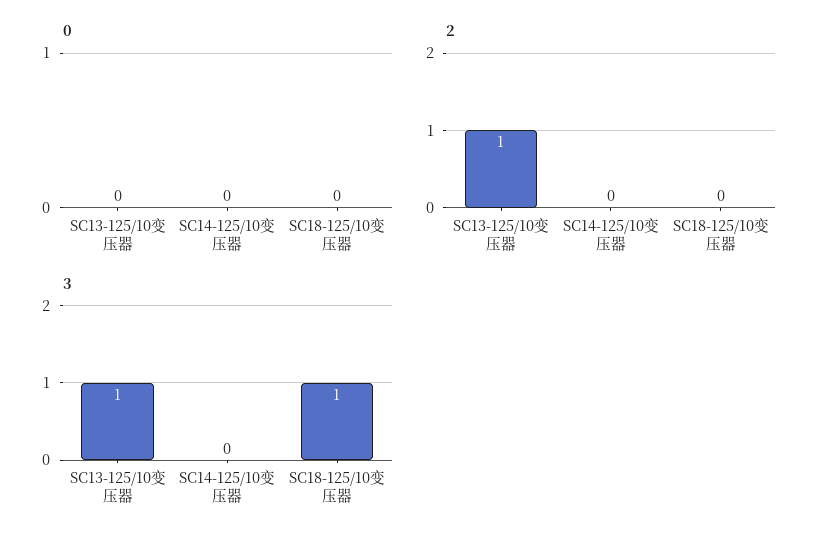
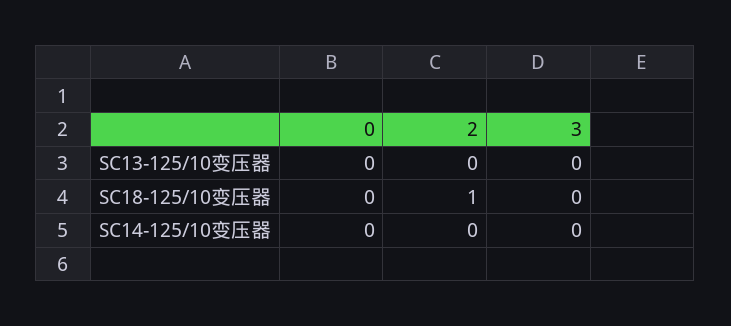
2, SC13-125/10变压器: 1 -> 0
2, SC18-125/10变压器: 0 -> 1
3, SC13-125/10变压器: 1 -> 0
3, SC18-125/10变压器: 1 -> 0

